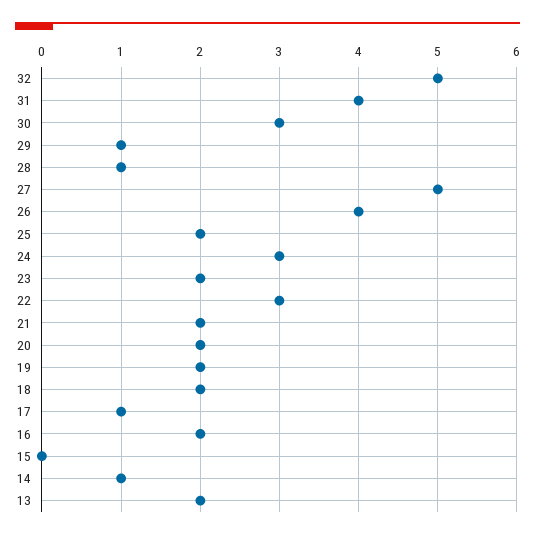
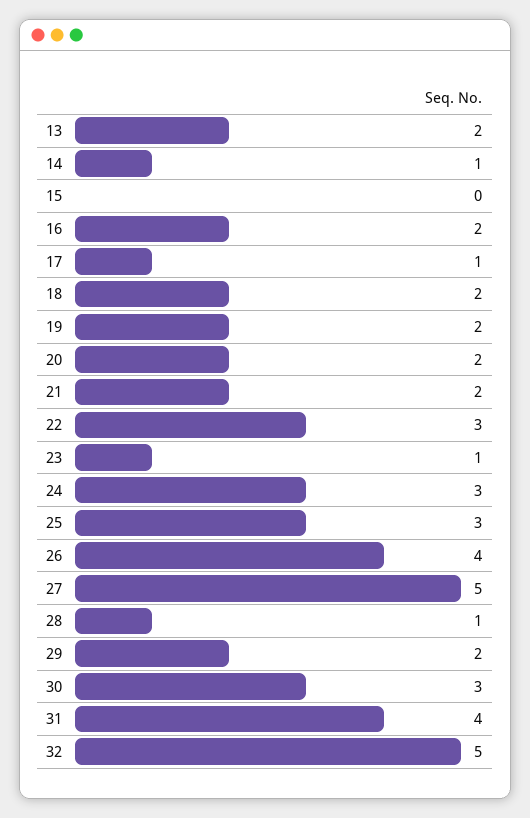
29: 1 -> 2
25: 2 -> 3
23: 2 -> 1

